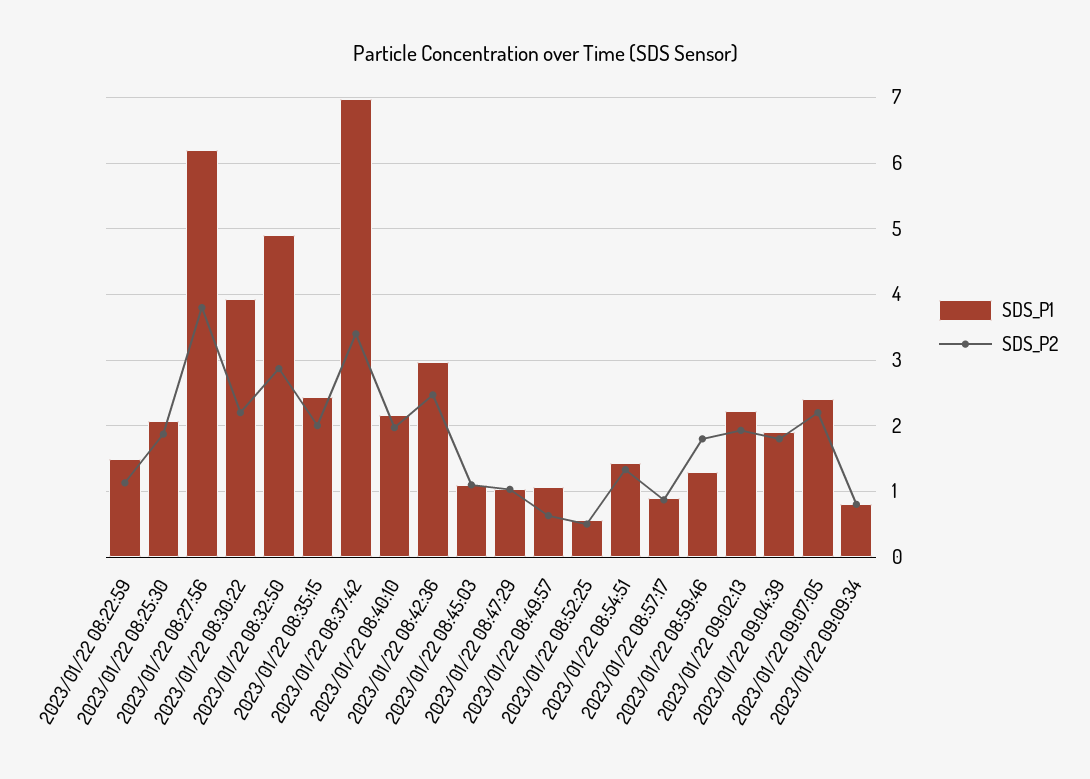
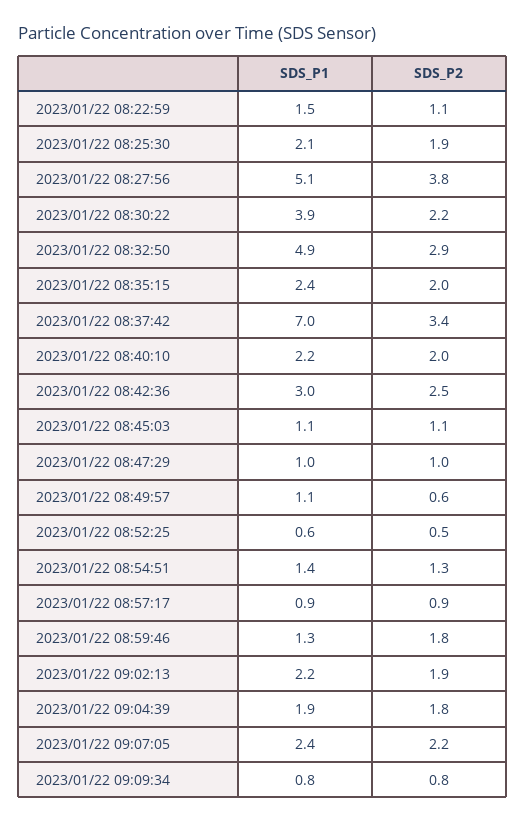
SDS_P1, 2023/01/22 08:27:56: 6.2 -> 5.1

